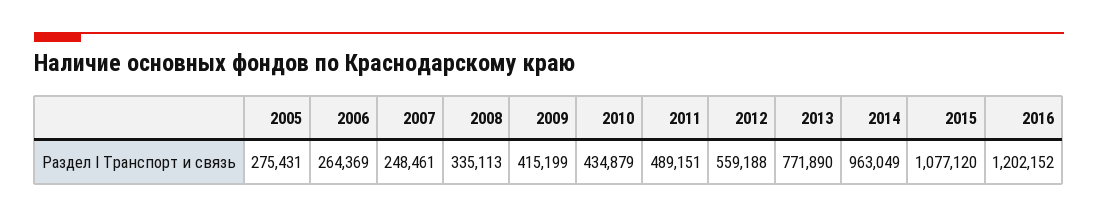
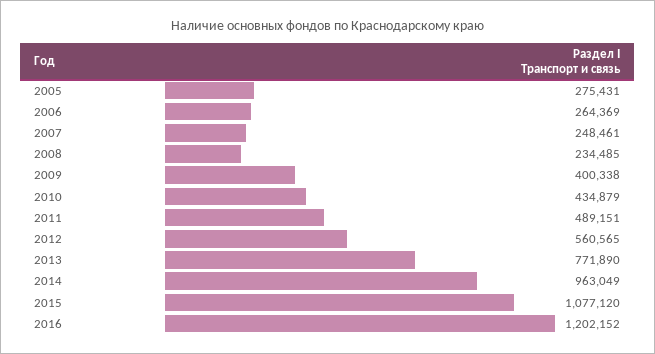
2008: 335113 -> 234485
2009: 415199 -> 400338
2012: 559188 -> 560565

